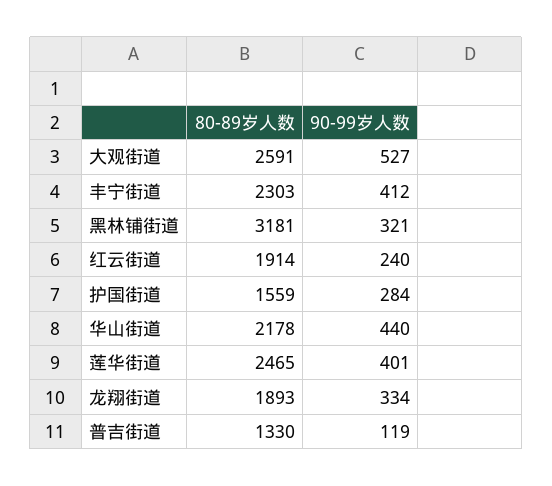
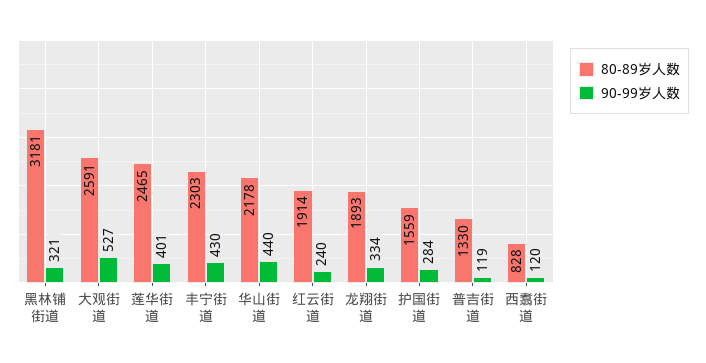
90-99岁人数, 丰宁街道: 412 -> 430
80-89岁人数, 西翥街道: none -> 828
90-99岁人数, 西翥街道: none -> 120

